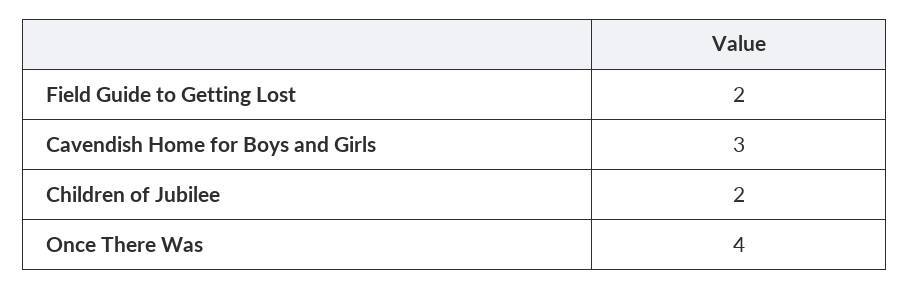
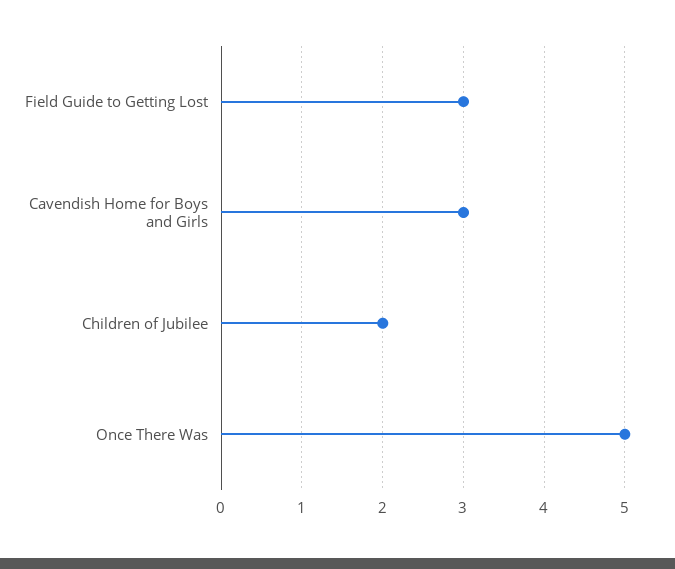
Field Guide to Getting Lost: 2 -> 3
Once There Was: 4 -> 5

